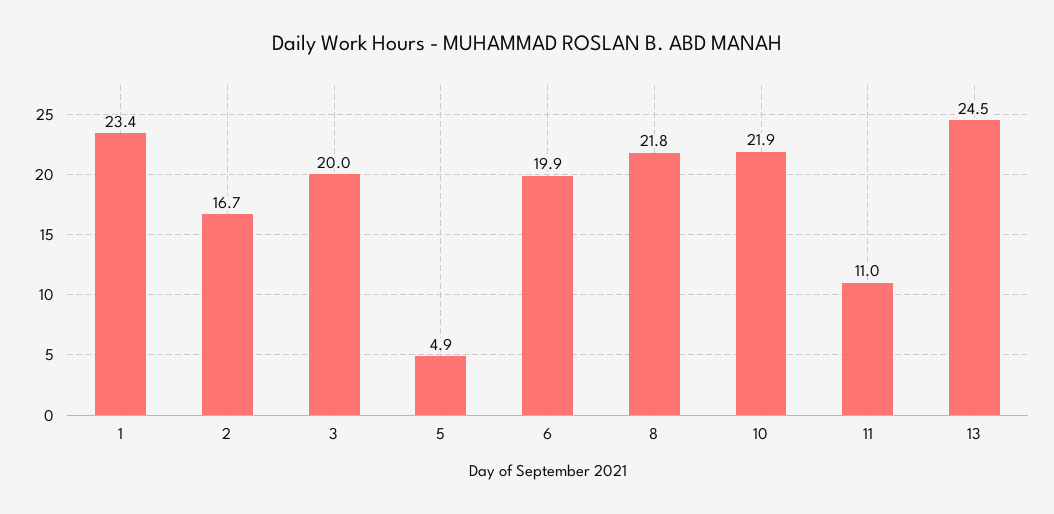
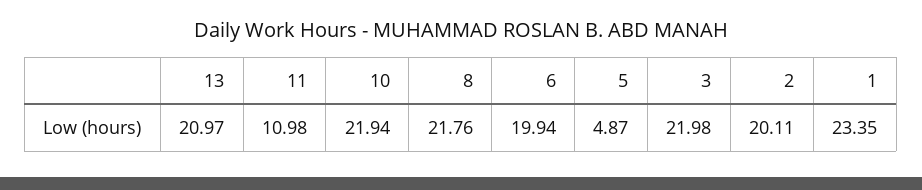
2: 16.7 -> 20.11
3: 20 -> 21.98
13: 24.5 -> 20.97

